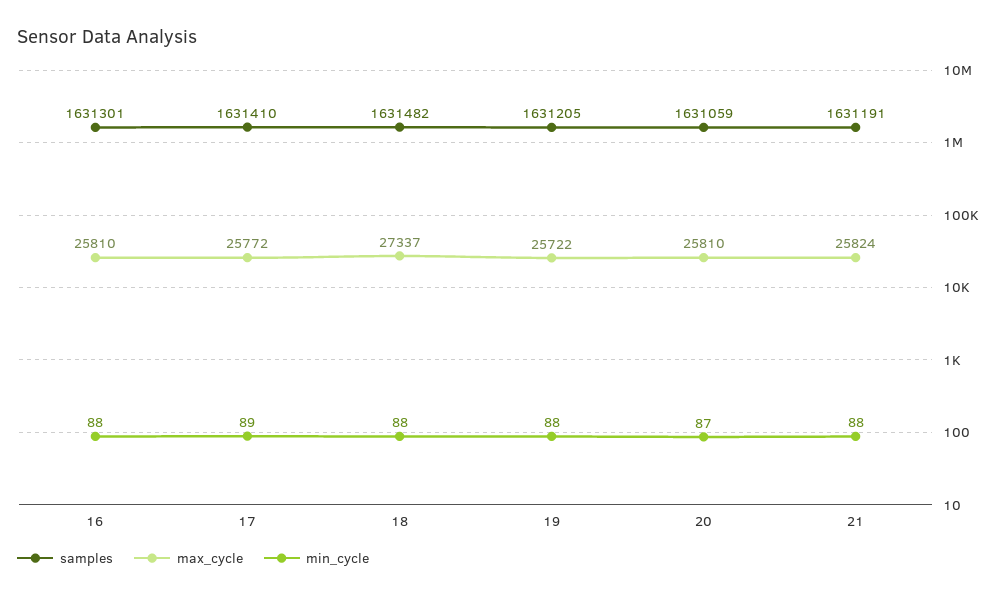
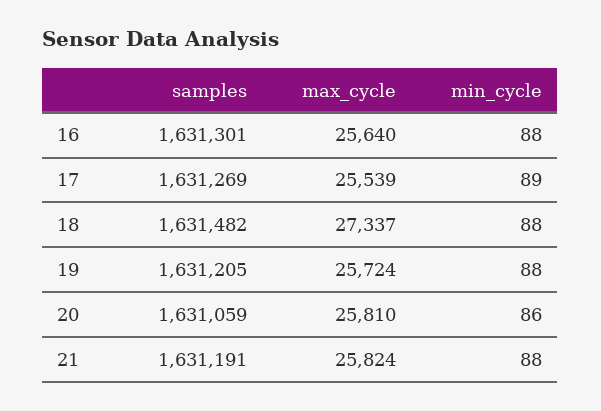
max_cycle, 16: 25810 -> 25640
samples, 17: 1631410 -> 1631269
max_cycle, 17: 25772 -> 25539
max_cycle, 19: 25722 -> 25724
min_cycle, 20: 87 -> 86

